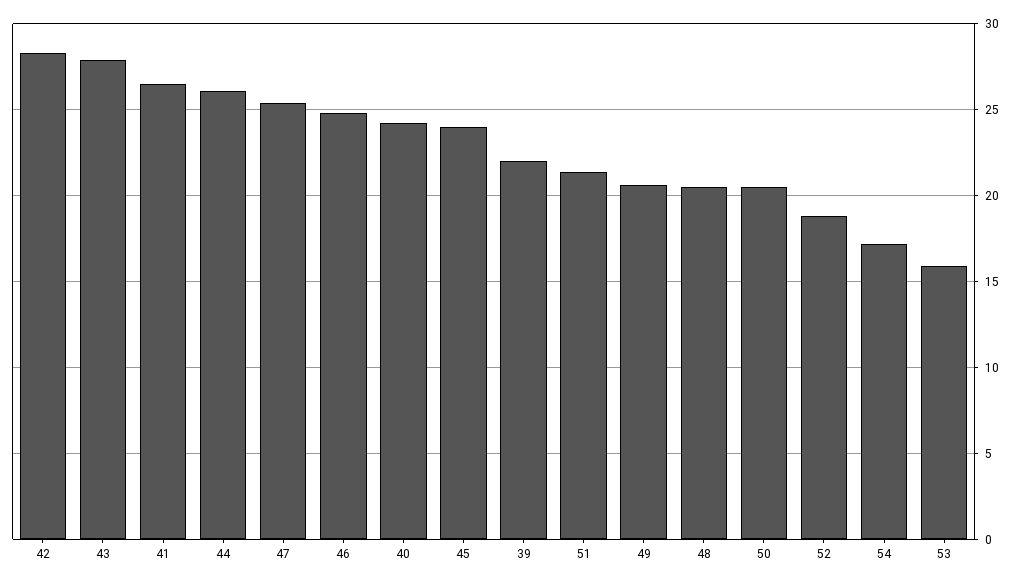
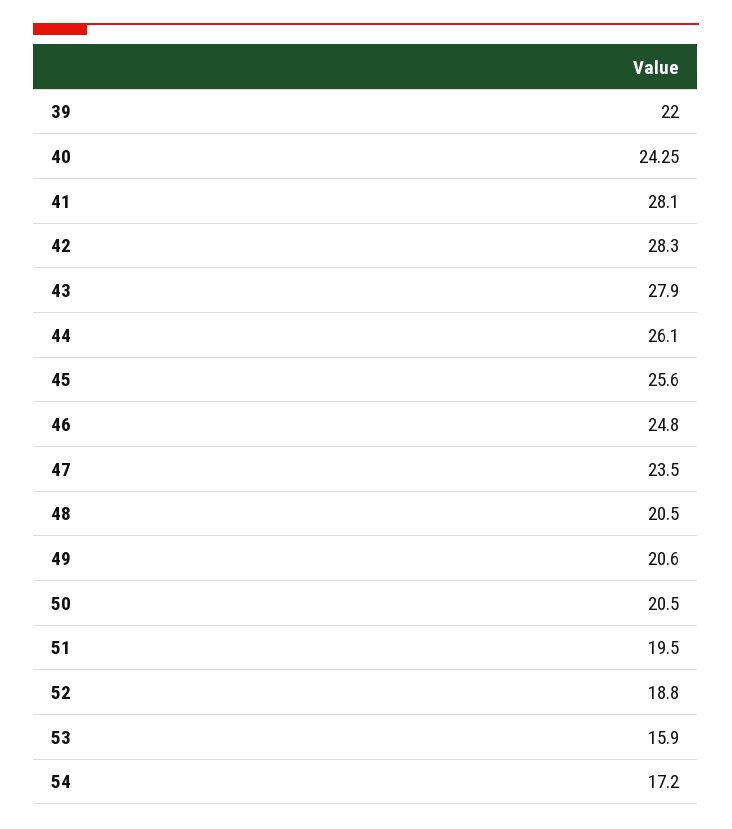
41: 26.5 -> 28.1
47: 25.5 -> 23.5
45: 24 -> 25.6
51: 21.5 -> 19.5

